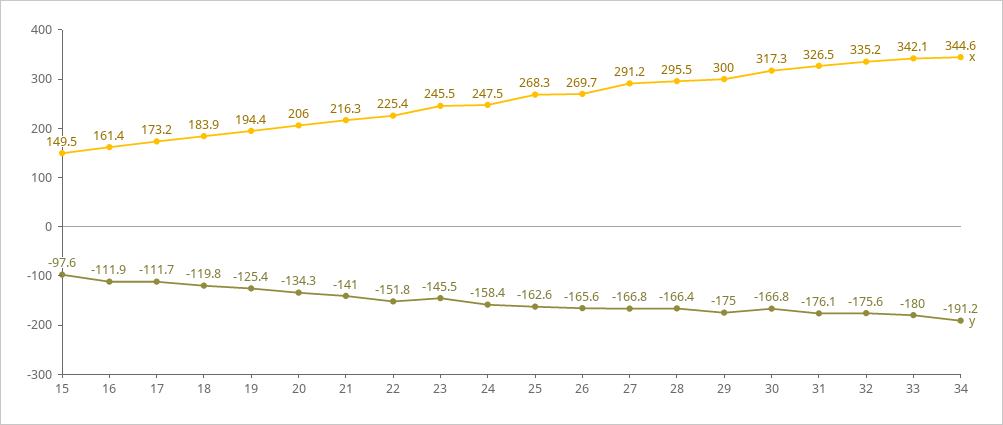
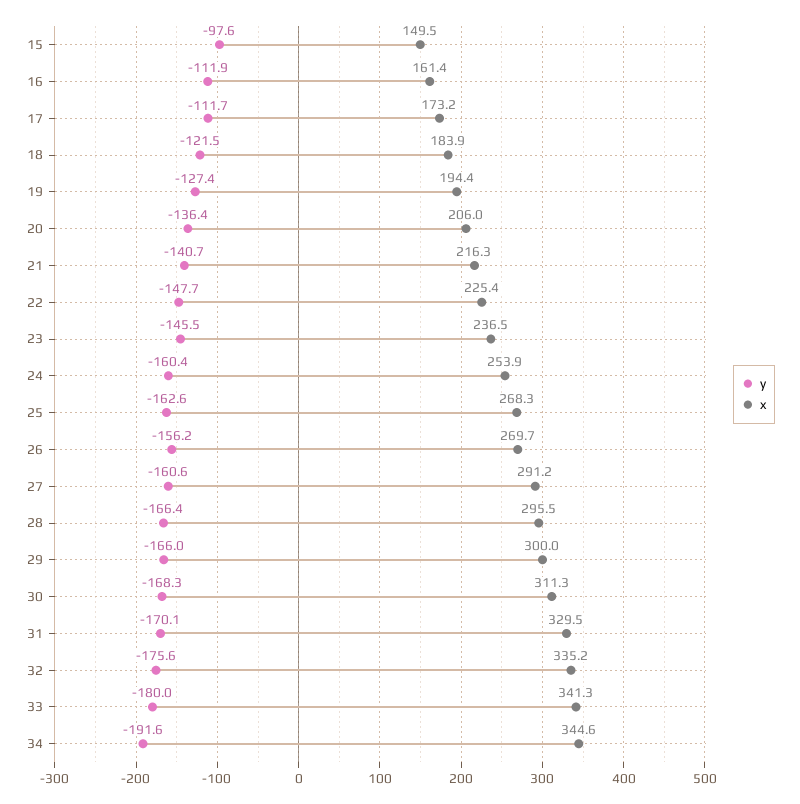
y, 18: -119.8 -> -121.5
y, 19: -125.4 -> -127.4
y, 20: -134.3 -> -136.4
y, 21: -141 -> -140.7
y, 22: -151.8 -> -147.7
x, 23: 245.5 -> 236.5
x, 24: 247.5 -> 253.9
y, 24: -158.4 -> -160.4
y, 26: -165.6 -> -156.2
y, 27: -166.8 -> -160.6
y, 29: -175 -> -166
x, 30: 317.3 -> 311.3
y, 30: -166.8 -> -168.3
x, 31: 326.5 -> 329.5
y, 31: -176.1 -> -170.1
x, 33: 342.1 -> 341.3
y, 34: -191.2 -> -191.6

